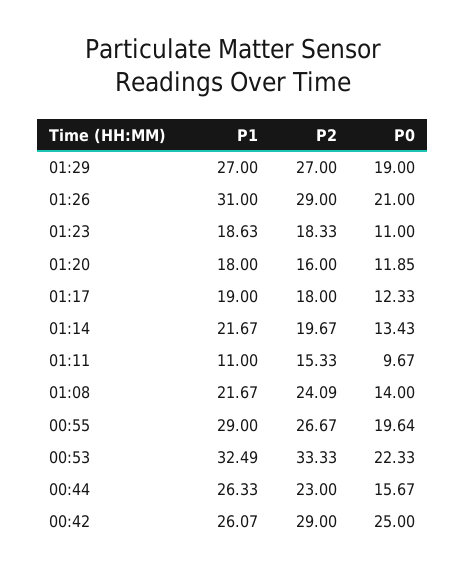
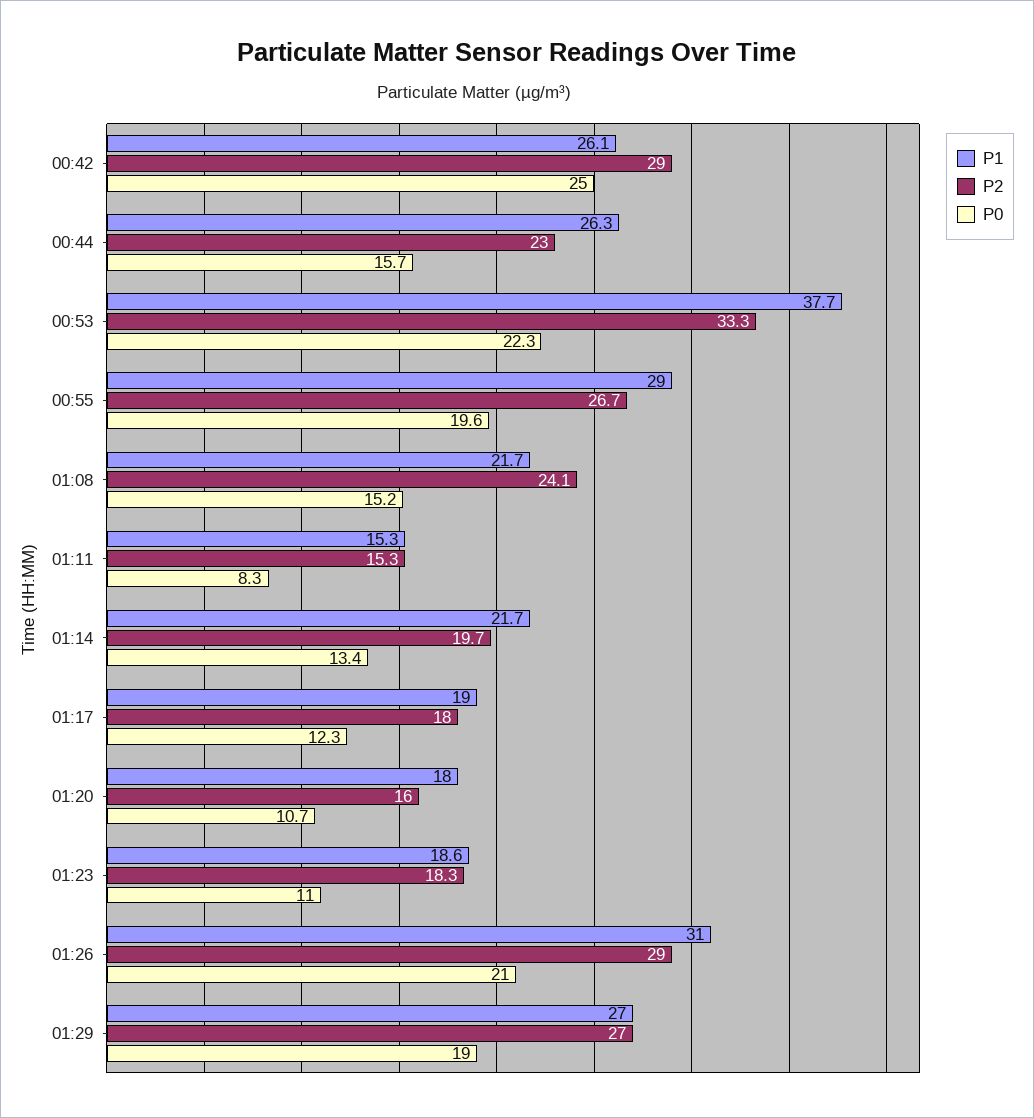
P0, 01:20: 11.85 -> 10.7
P1, 01:11: 11 -> 15.3
P0, 01:11: 9.67 -> 8.3
P0, 01:08: 14 -> 15.2
P1, 00:53: 32.49 -> 37.7

